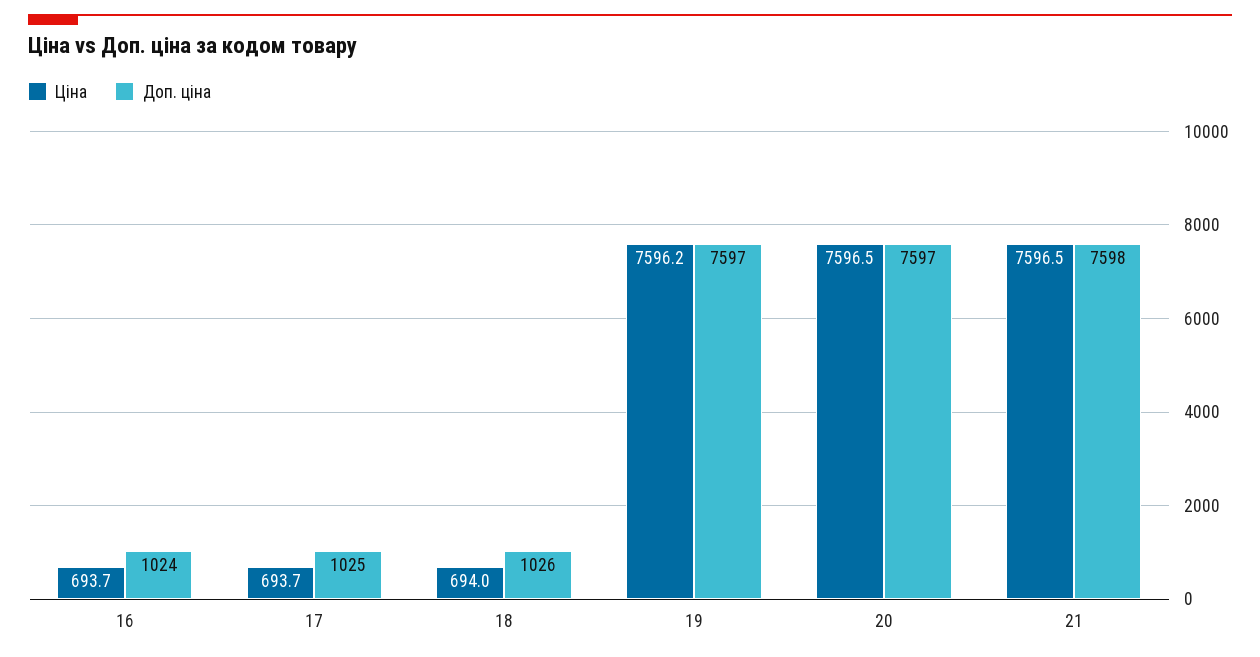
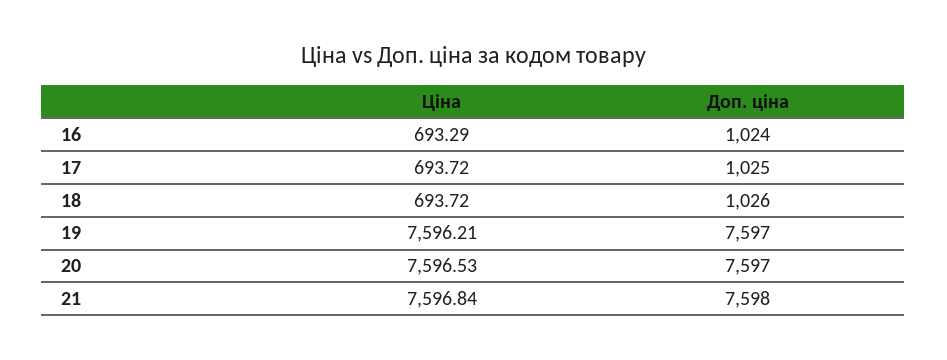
Ціна, 16: 693.7 -> 693.29
Ціна, 18: 694 -> 693.72
Ціна, 21: 7596.5 -> 7596.84

